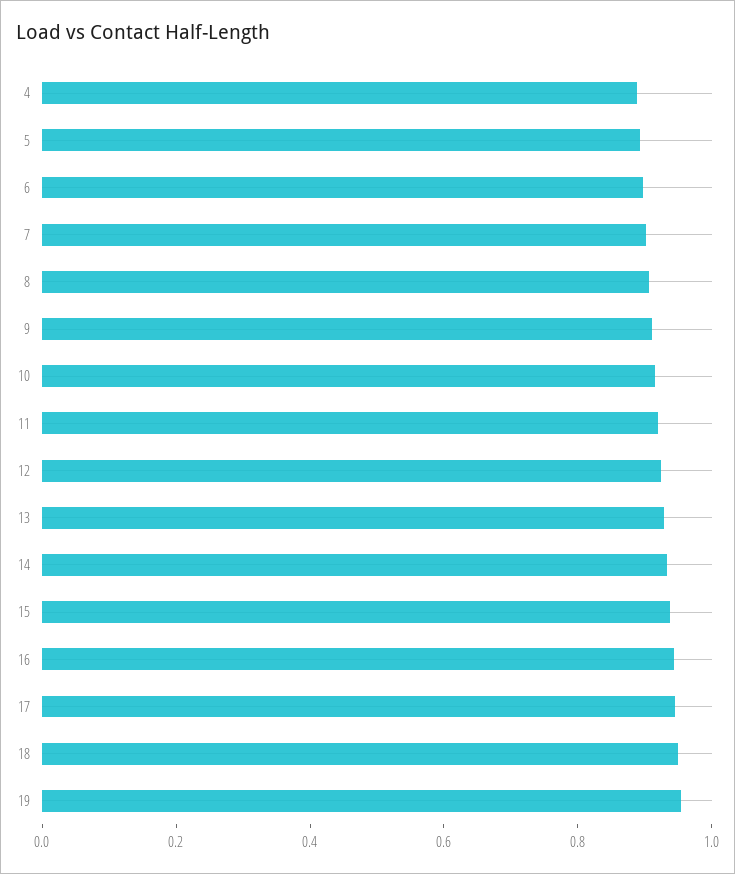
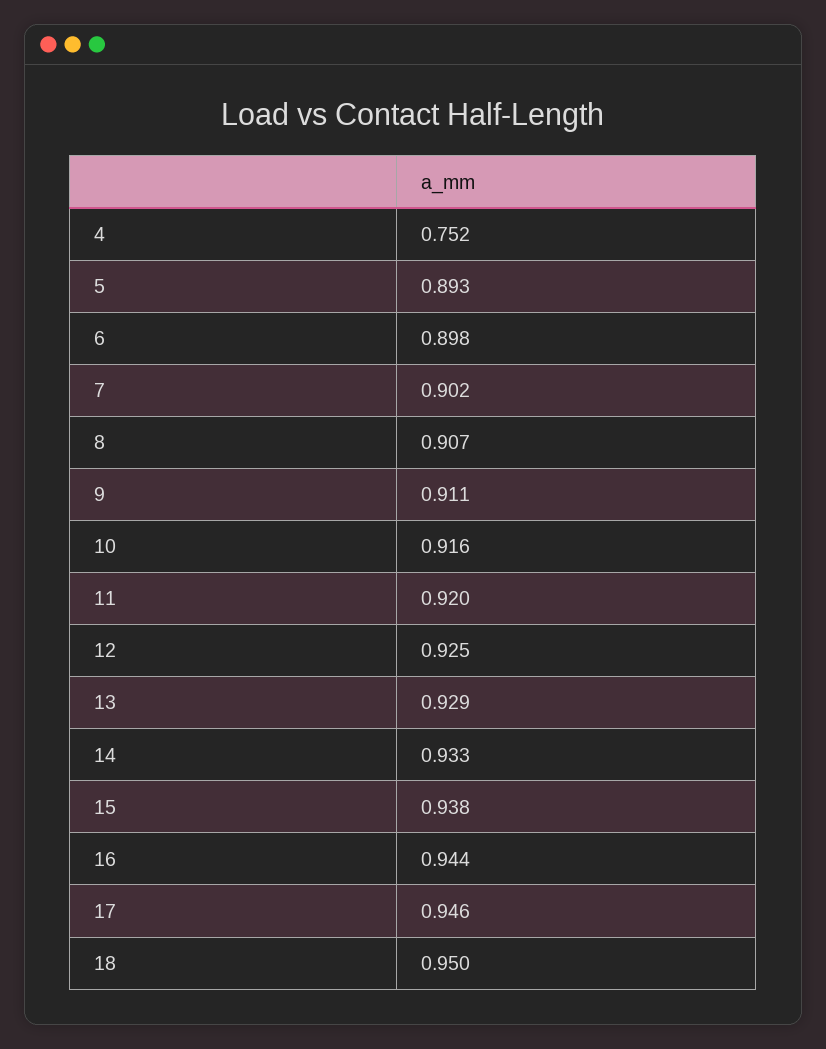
4: 0.9 -> 0.752
19: 0.95 -> none

